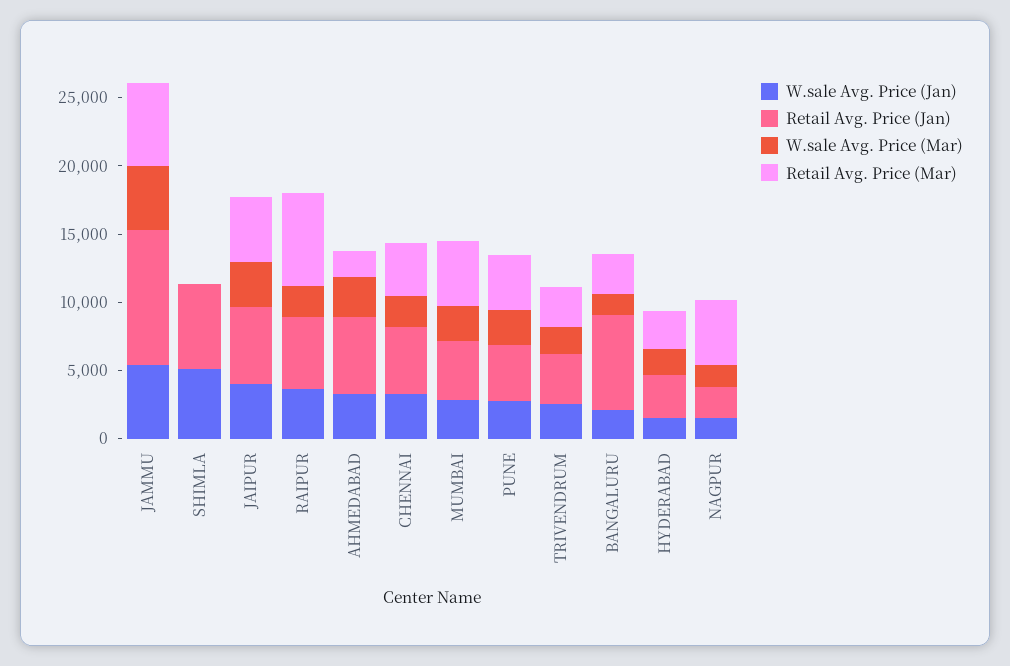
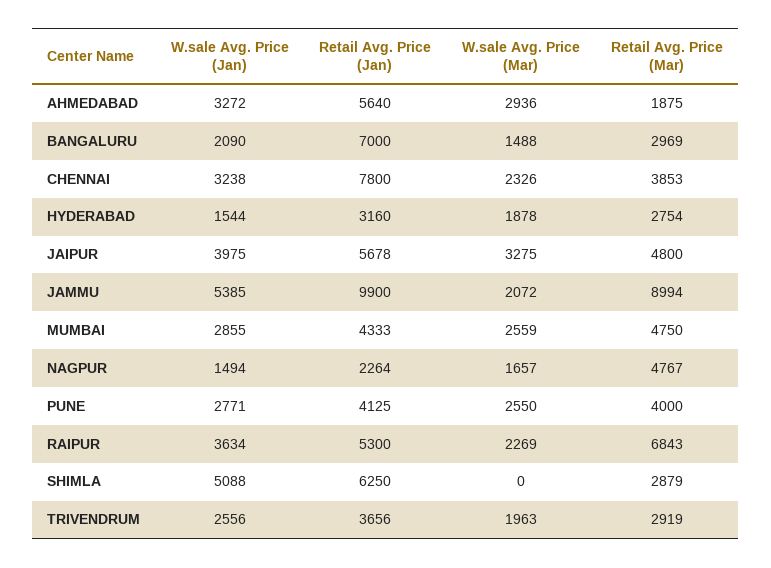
W.sale Avg. Price (Mar), JAMMU: 5000 -> 2072
Retail Avg. Price (Mar), JAMMU: 6000 -> 8994
Retail Avg. Price (Mar), SHIMLA: 0 -> 2879
Retail Avg. Price (Jan), CHENNAI: 5000 -> 7800

